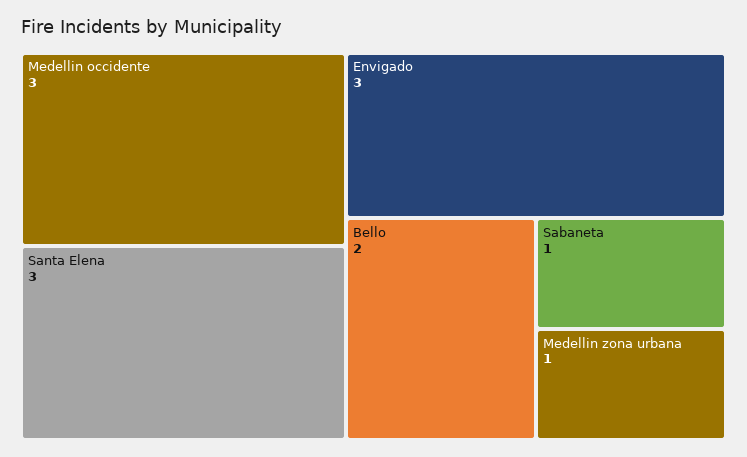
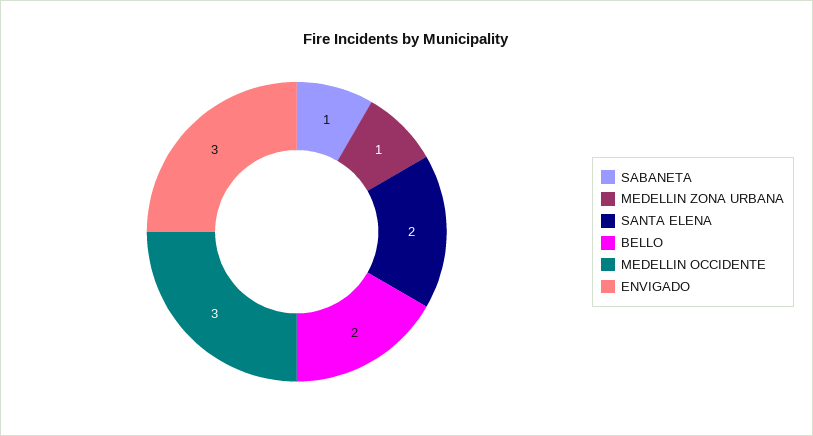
Santa Elena: 3 -> 2

